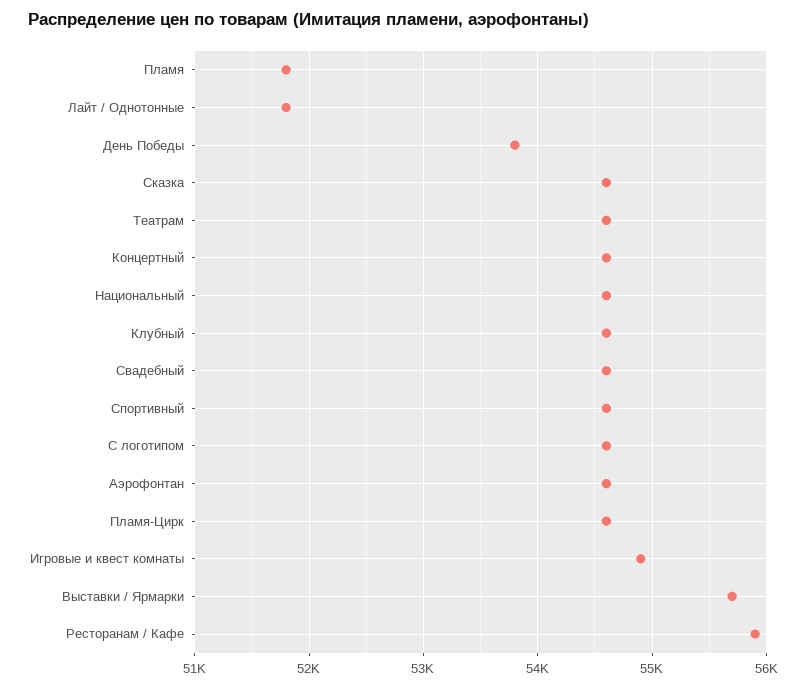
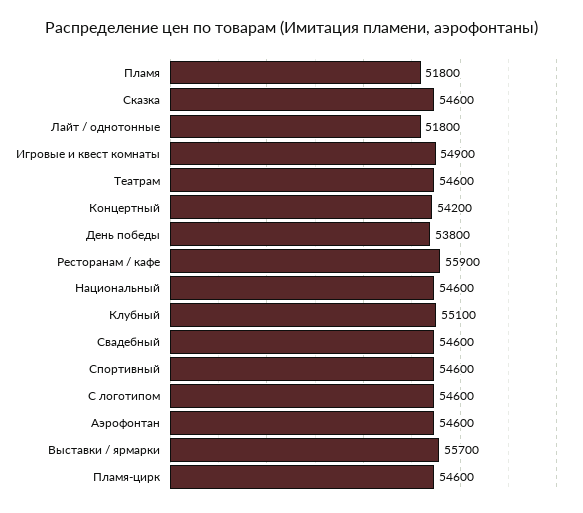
Концертный: 54600 -> 54200
Клубный: 54600 -> 55100

